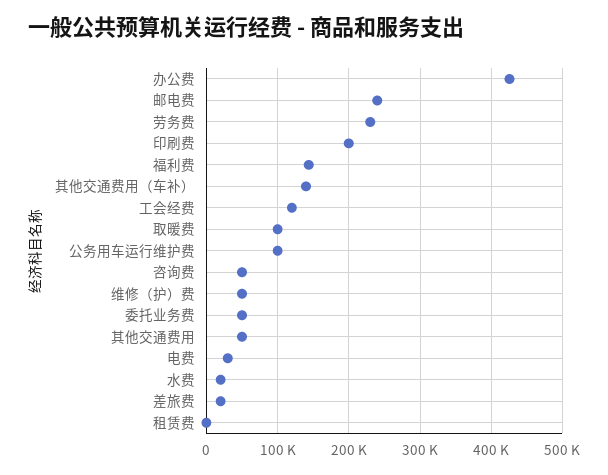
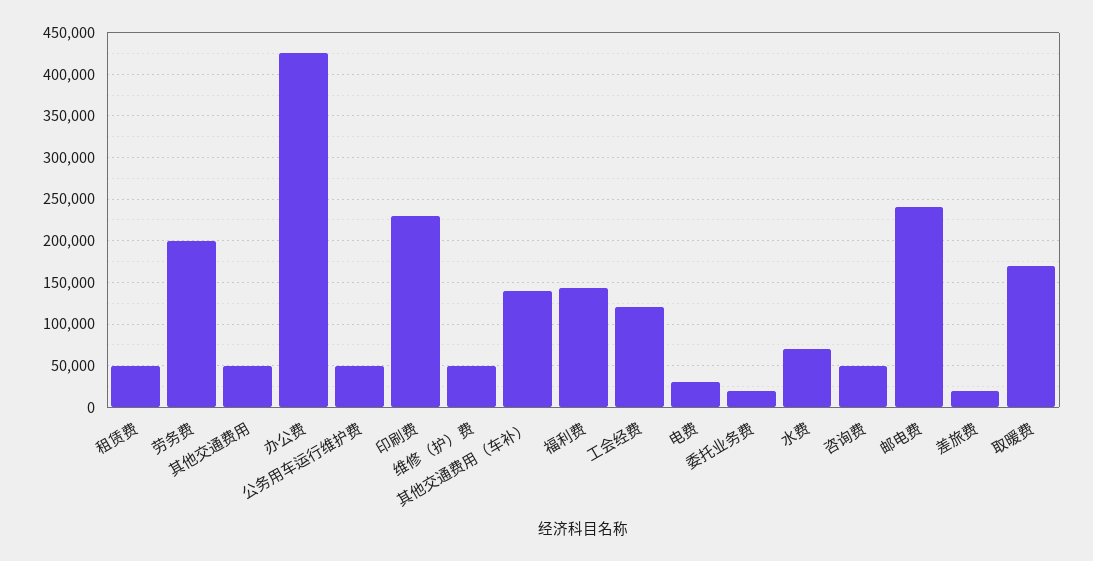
劳务费: 230000 -> 200000
印刷费: 200000 -> 230000
取暖费: 100000 -> 170000
公务用车运行维护费: 100000 -> 50000
委托业务费: 50000 -> 20000
水费: 20000 -> 70000
租赁费: 0 -> 50000

